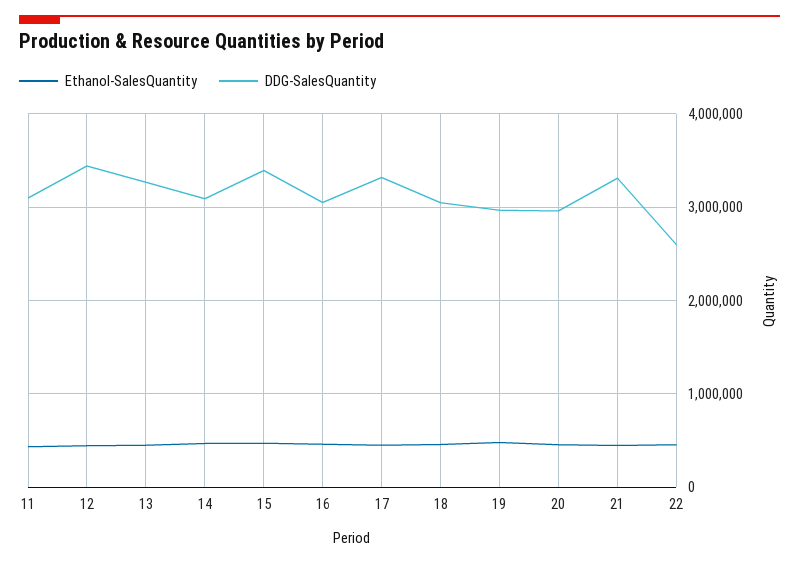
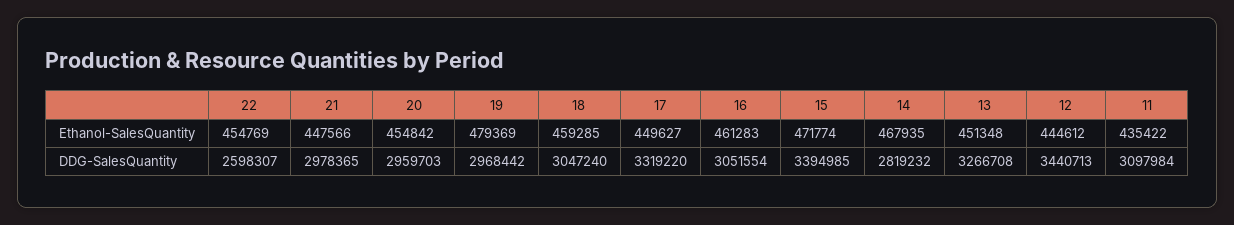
DDG-SalesQuantity, 14: 3100000 -> 2819232
DDG-SalesQuantity, 21: 3300000 -> 2978365

